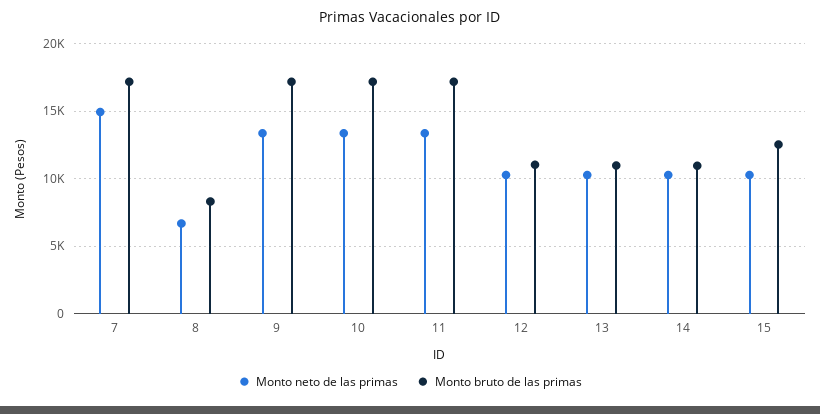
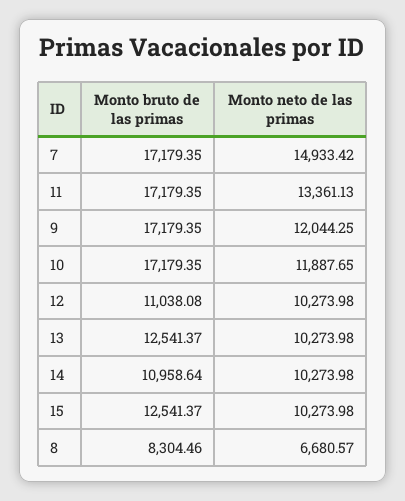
Monto neto de las primas, 9: 13500 -> 12044.25
Monto neto de las primas, 10: 13500 -> 11887.65
Monto bruto de las primas, 13: 11000 -> 12541.37

